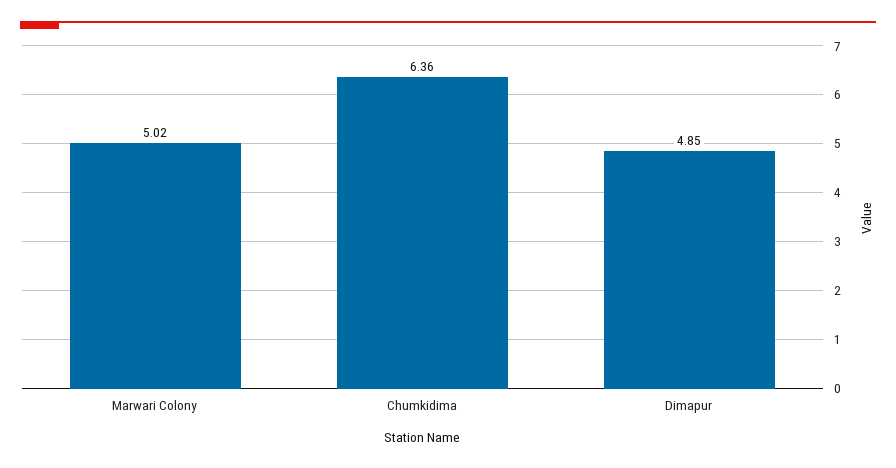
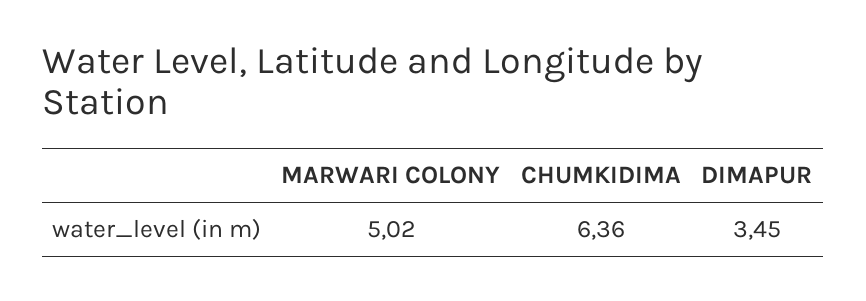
Dimapur: 4.85 -> 3.45

